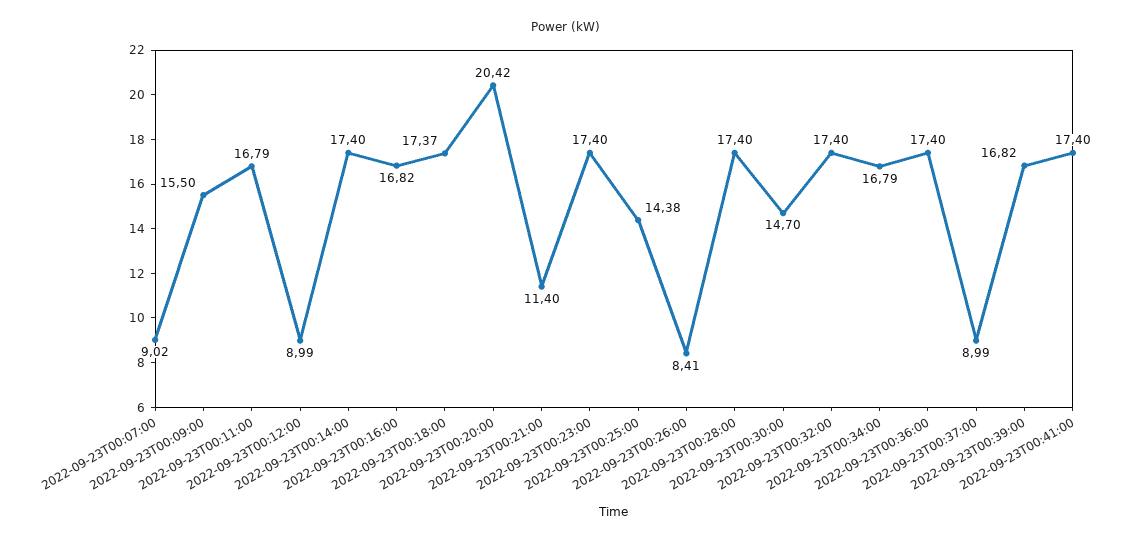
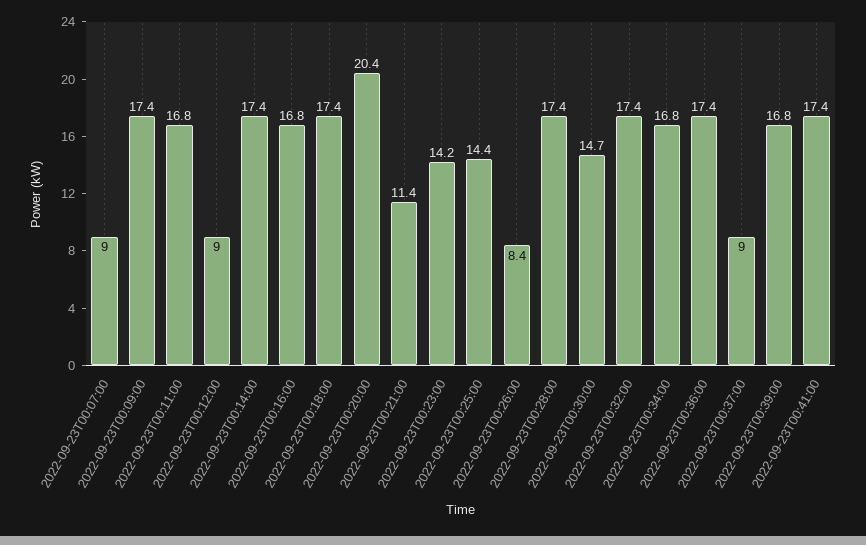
2022-09-23T00:09:00: 15.5 -> 17.4
2022-09-23T00:23:00: 17.4 -> 14.2

